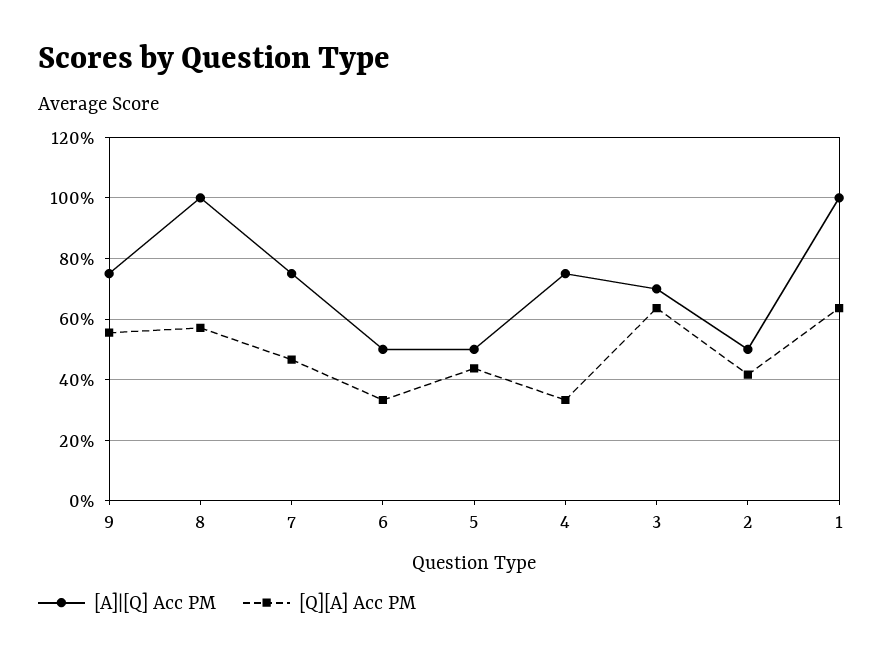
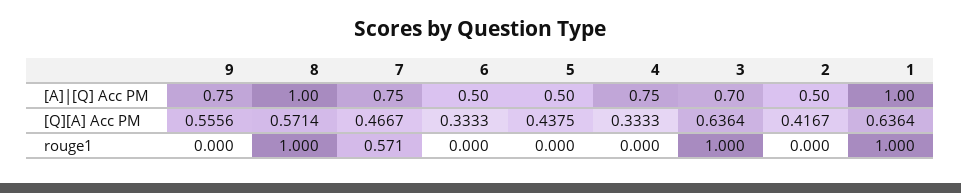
rouge1, 9: none -> 0
rouge1, 8: none -> 1
rouge1, 7: none -> 0.571
rouge1, 6: none -> 0
rouge1, 5: none -> 0
rouge1, 4: none -> 0
rouge1, 3: none -> 1
rouge1, 2: none -> 0
rouge1, 1: none -> 1

